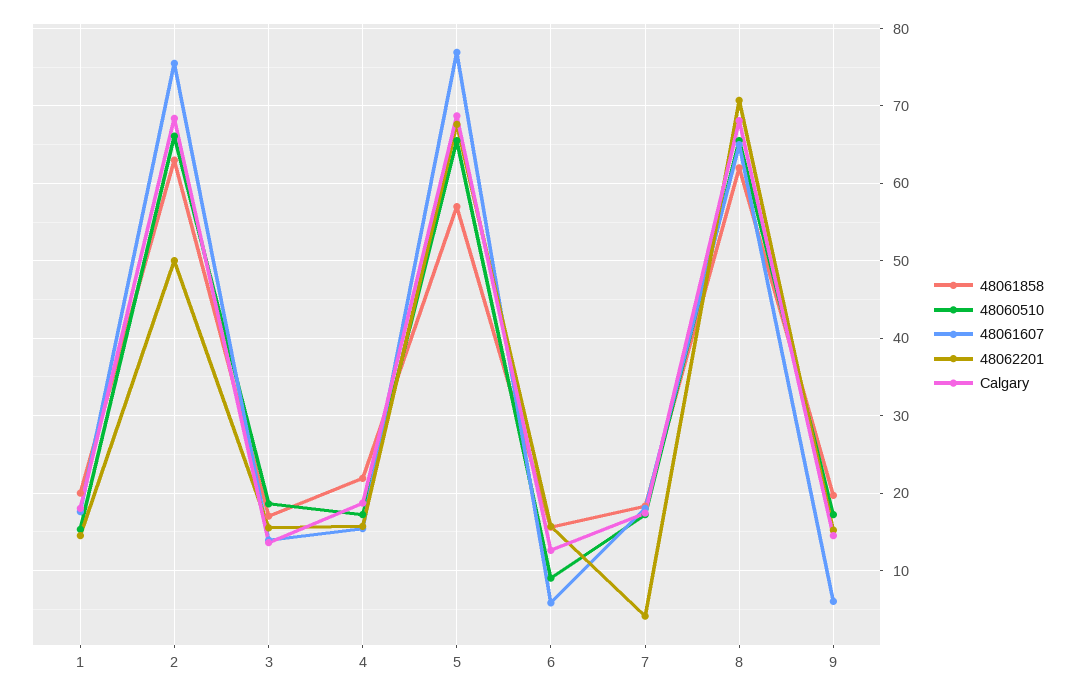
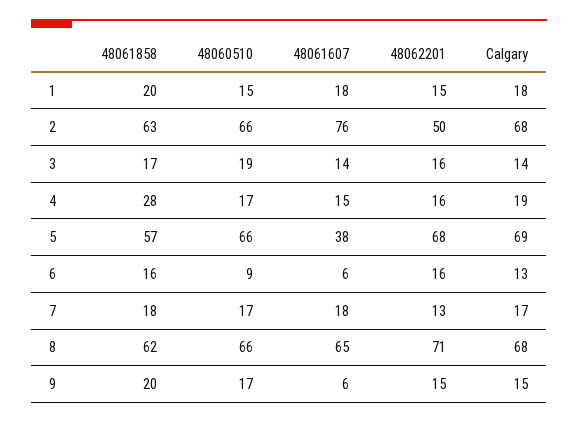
48061858, 4: 22 -> 28
48061607, 5: 77 -> 38
48062201, 7: 4 -> 13

